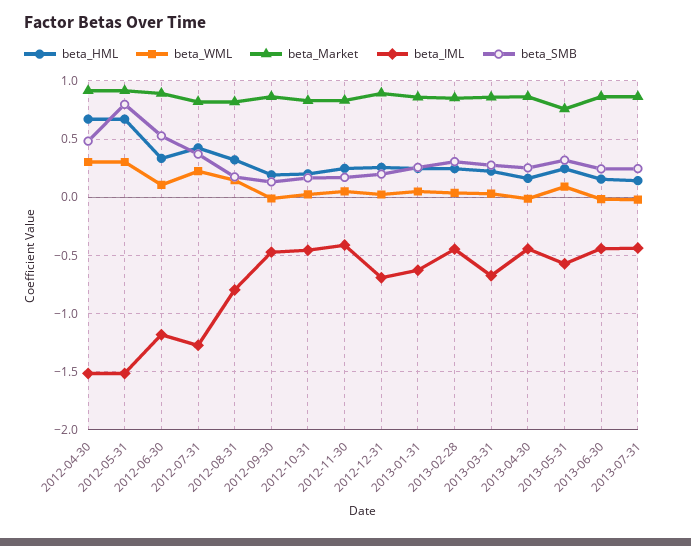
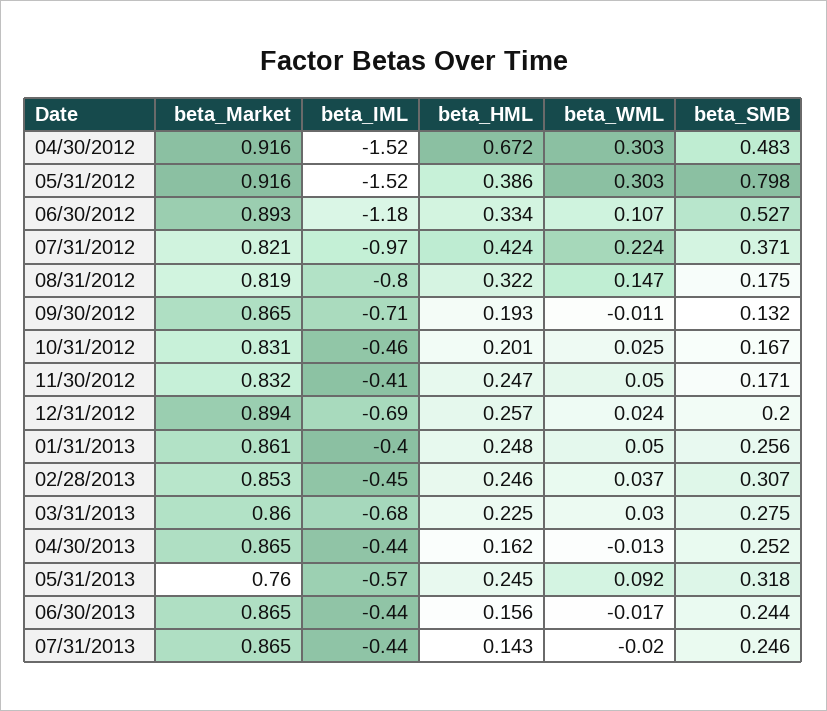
beta_HML, 2012-05-31: 0.7 -> 0.386
beta_IML, 2012-07-31: -1.3 -> -0.97
beta_IML, 2012-09-30: -0.5 -> -0.71
beta_IML, 2013-01-31: -0.6 -> -0.4

